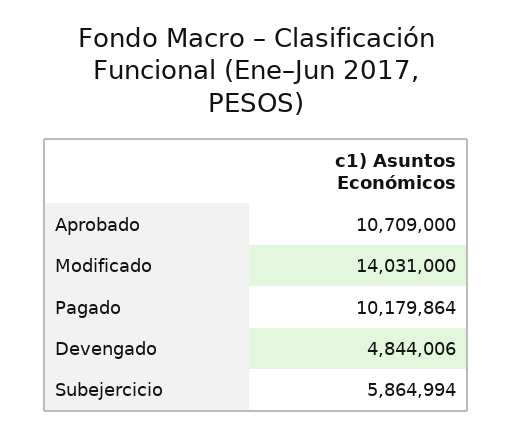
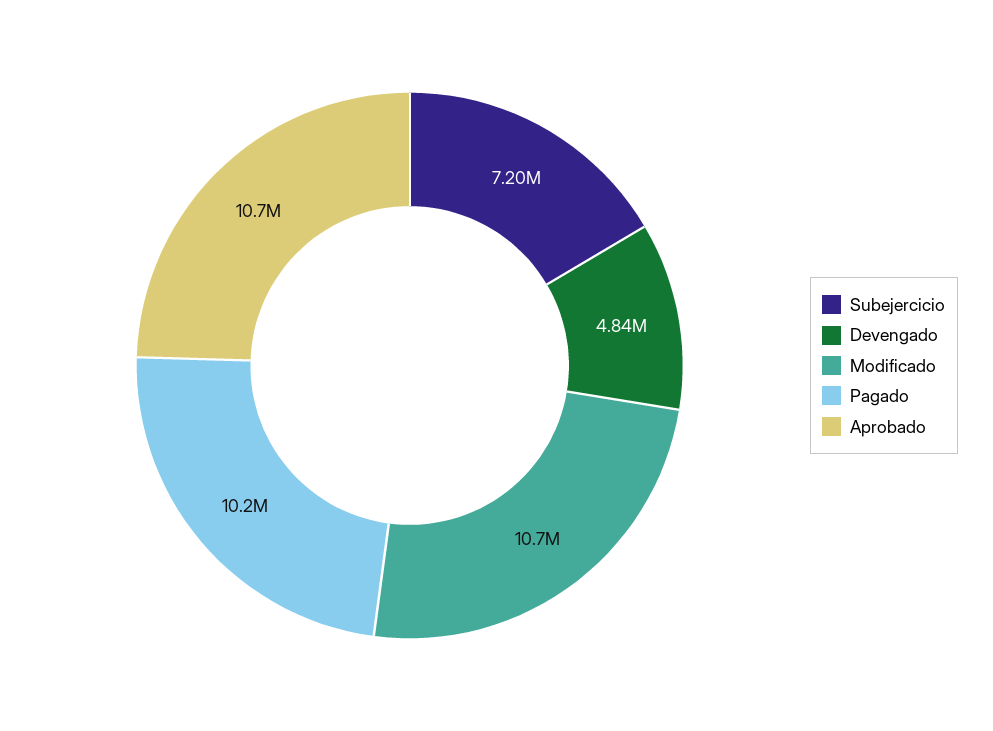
Modificado: 14031000 -> 10700000
Subejercicio: 5864994 -> 7200000

